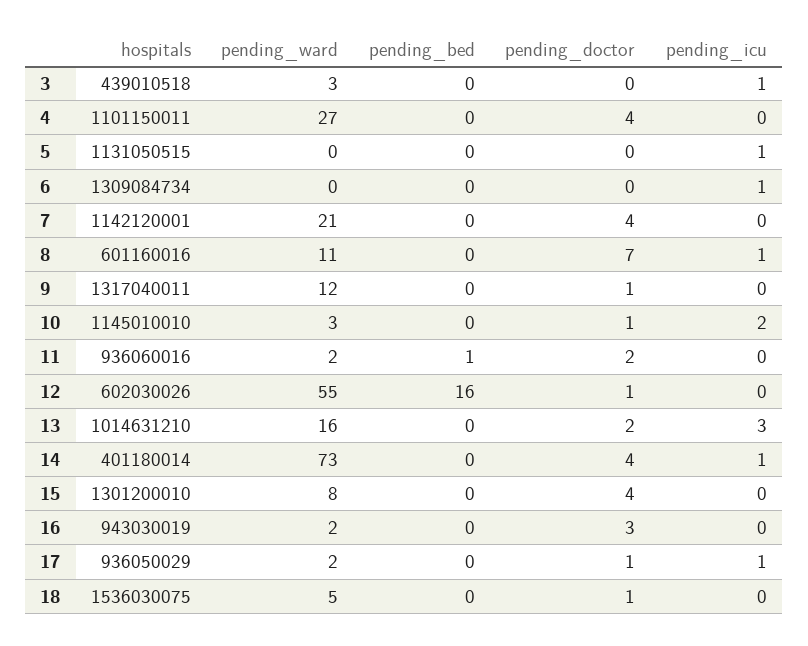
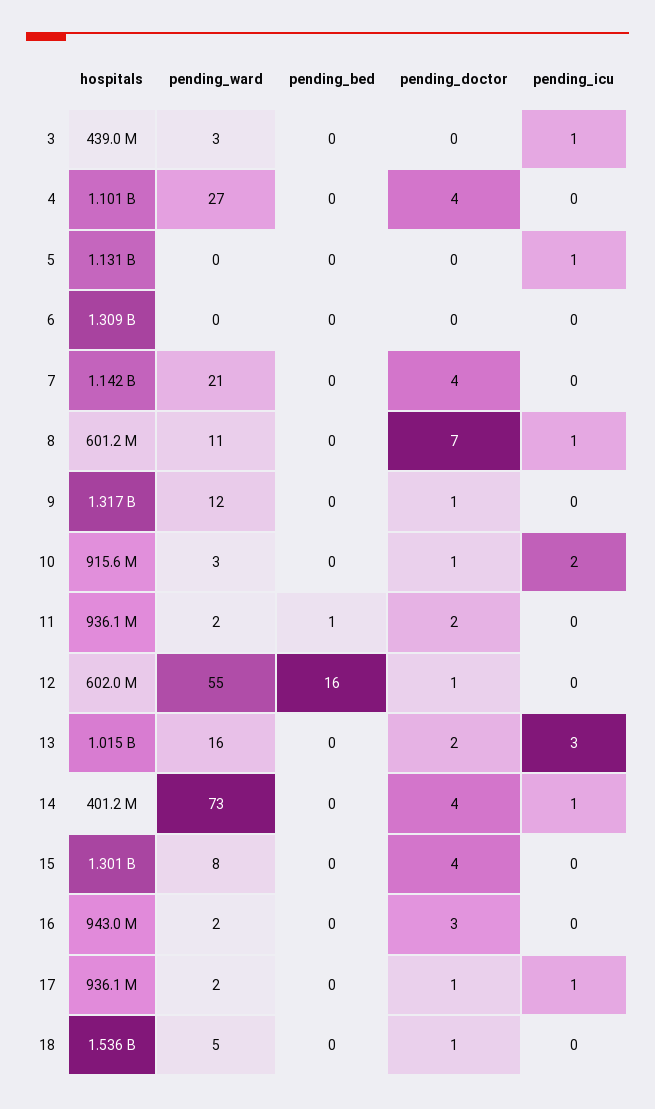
pending_icu, 6: 1 -> 0
hospitals, 10: 1145010010 -> 915600000

